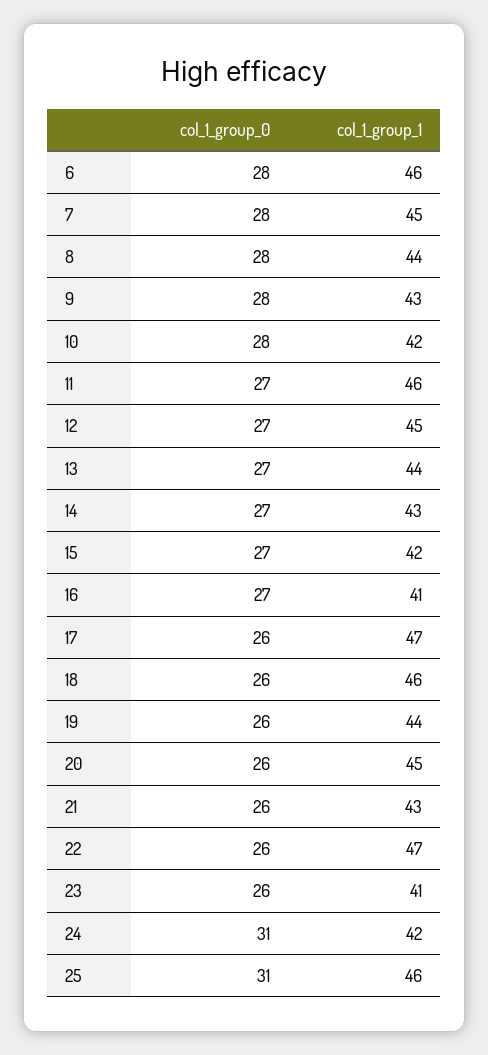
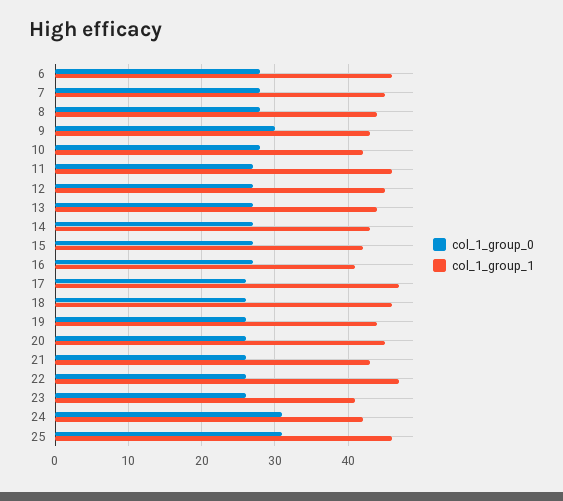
col_1_group_0, 9: 28 -> 30

